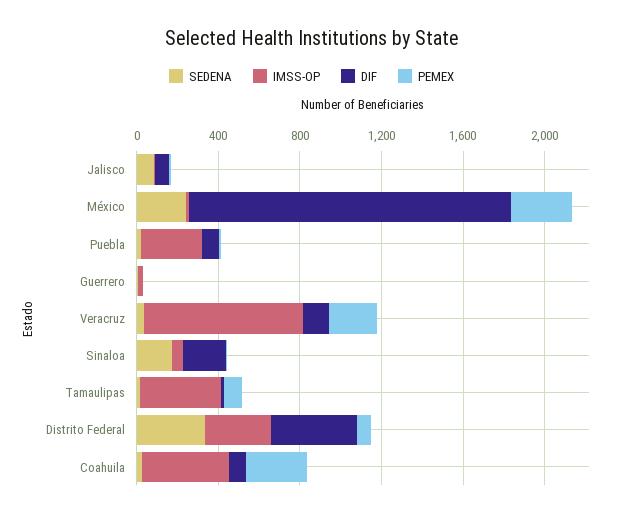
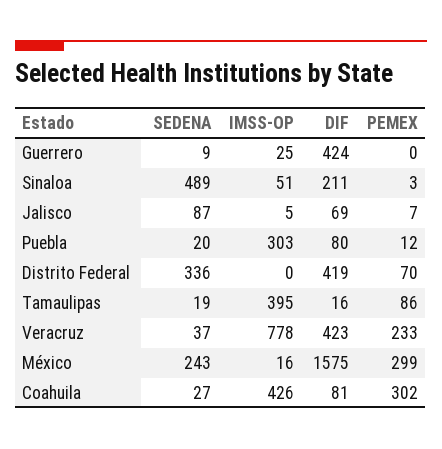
DIF, Guerrero: 0 -> 424
DIF, Veracruz: 100 -> 423
SEDENA, Sinaloa: 200 -> 489
IMSS-OP, Distrito Federal: 300 -> 0

